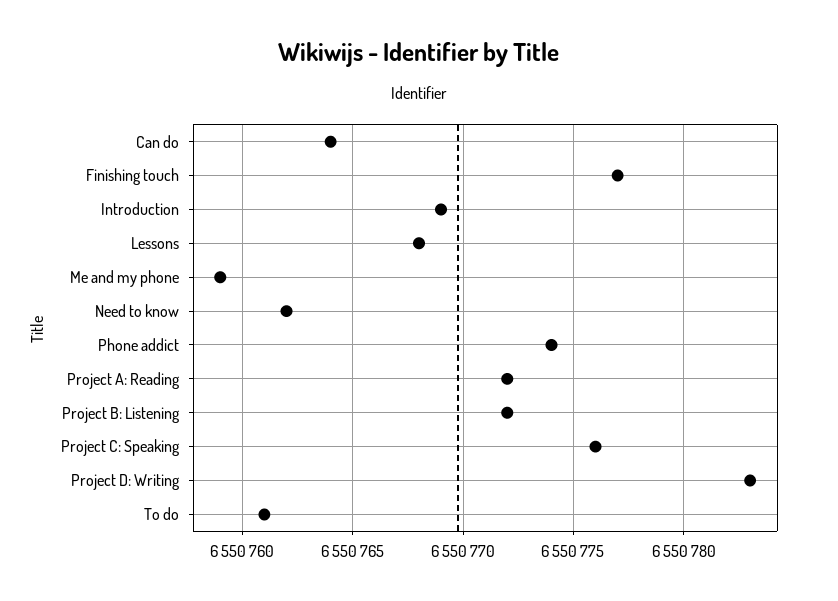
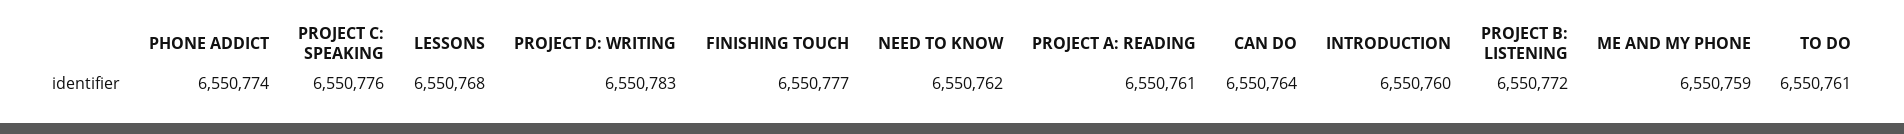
Introduction: 6550769 -> 6550760
Project A: Reading: 6550772 -> 6550761

